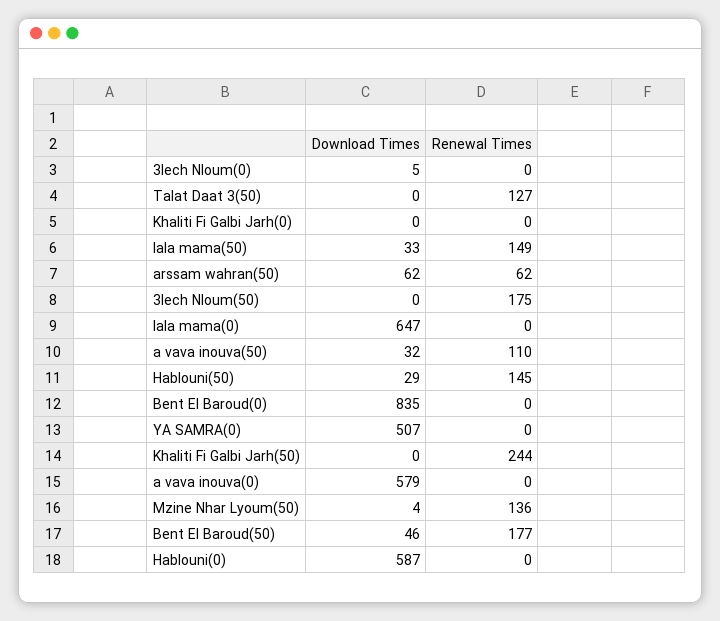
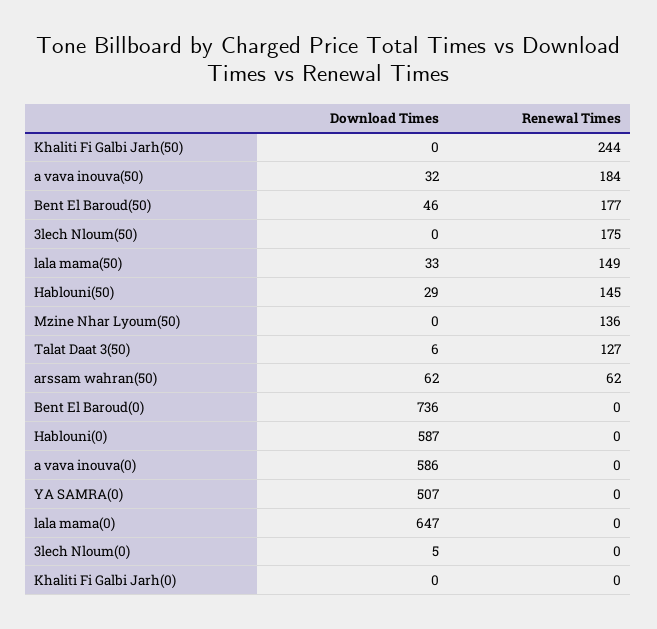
Download Times, Talat Daat 3(50): 0 -> 6
Renewal Times, a vava inouva(50): 110 -> 184
Download Times, Bent El Baroud(0): 835 -> 736
Download Times, a vava inouva(0): 579 -> 586
Download Times, Mzine Nhar Lyoum(50): 4 -> 0

